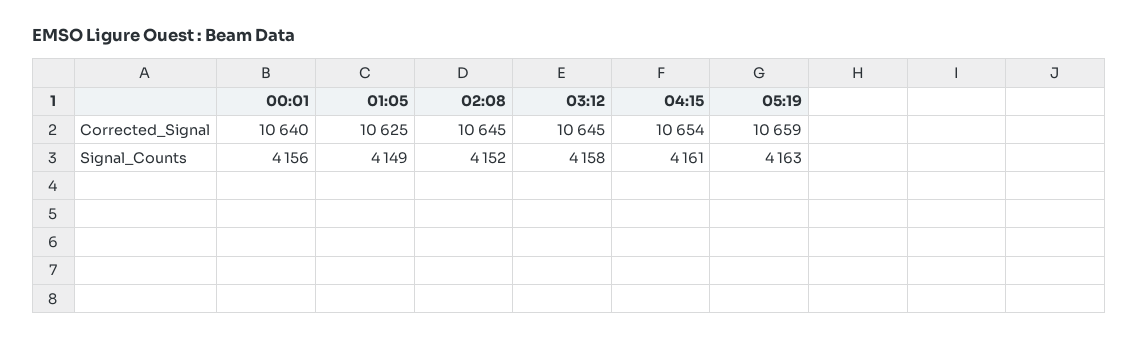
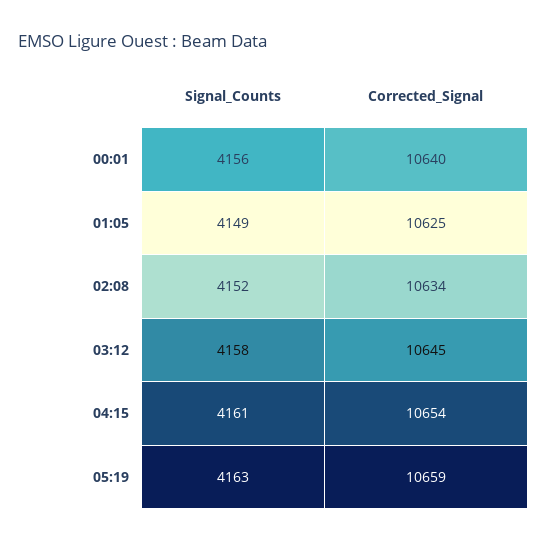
02:08, Corrected_Signal: 10645 -> 10634

